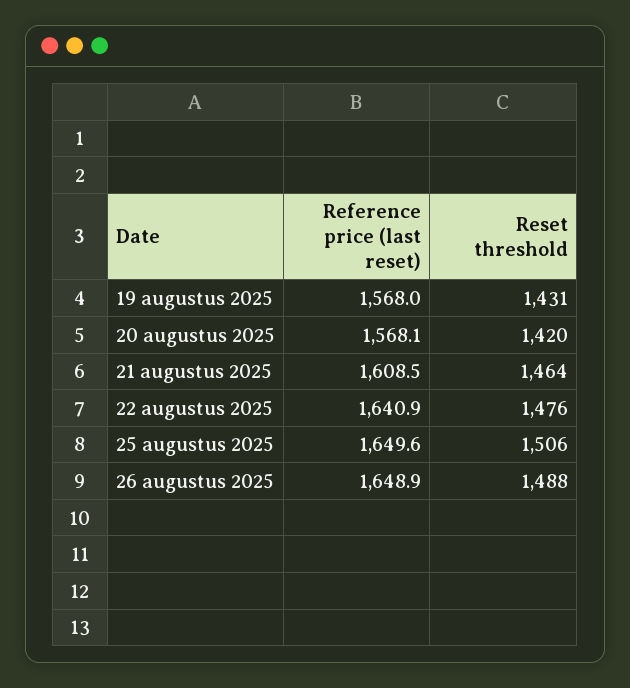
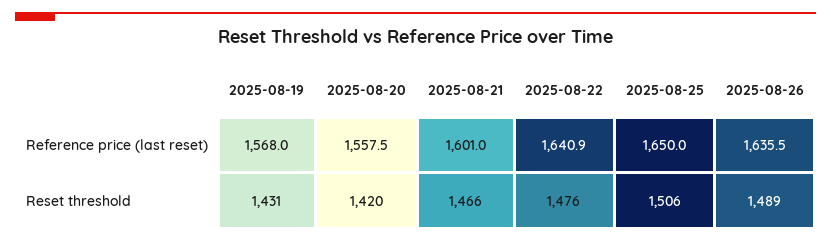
Reference price (last reset), 20 augustus 2025: 1568.1 -> 1557.5
Reference price (last reset), 21 augustus 2025: 1608.5 -> 1601
Reset threshold, 21 augustus 2025: 1464 -> 1466
Reference price (last reset), 25 augustus 2025: 1649.6 -> 1650
Reference price (last reset), 26 augustus 2025: 1648.9 -> 1635.5
Reset threshold, 26 augustus 2025: 1488 -> 1489

